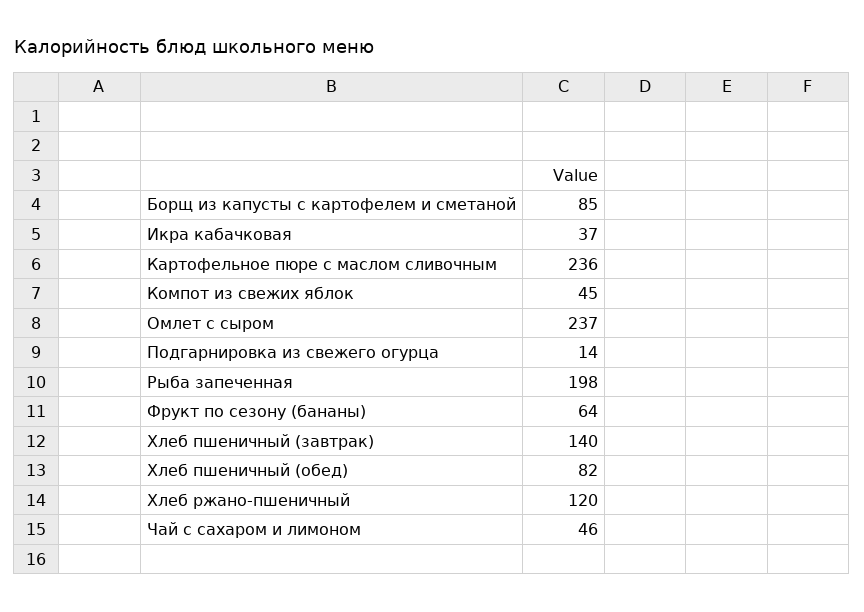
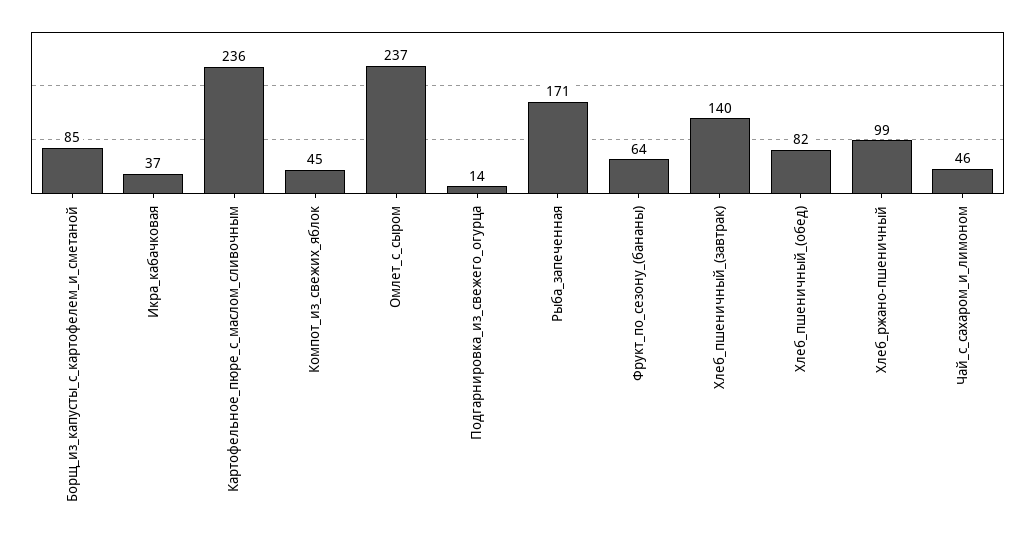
Рыба запеченная: 198 -> 171
Хлеб ржано-пшеничный: 120 -> 99

